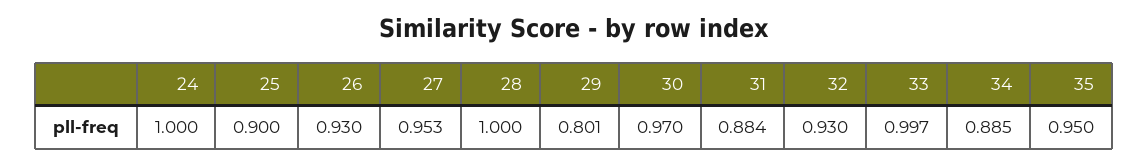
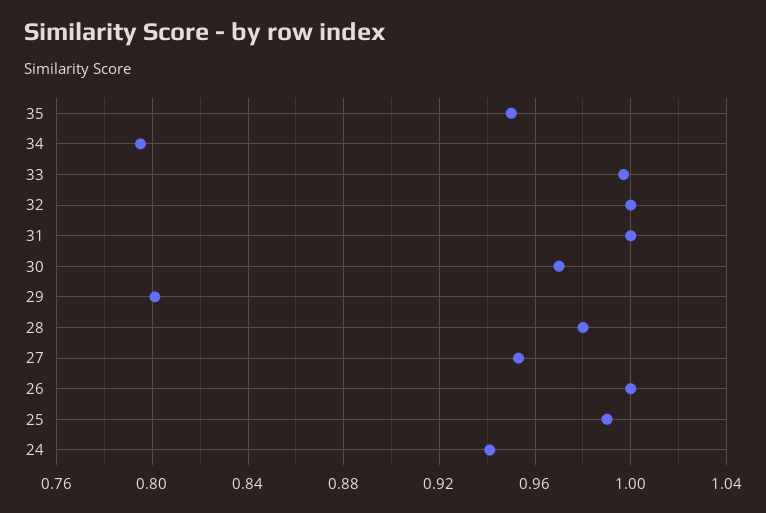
24: 1 -> 0.94
25: 0.9 -> 0.99
26: 0.93 -> 1
28: 1 -> 0.98
31: 0.884 -> 1
32: 0.93 -> 1
34: 0.885 -> 0.795

